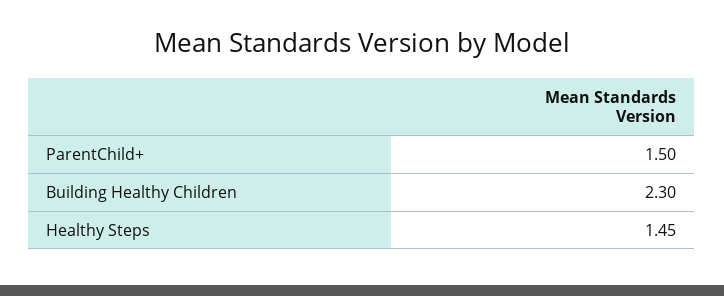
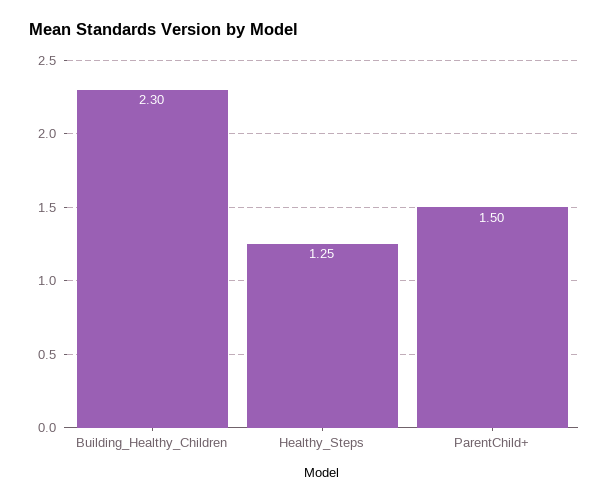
Healthy Steps: 1.45 -> 1.25

